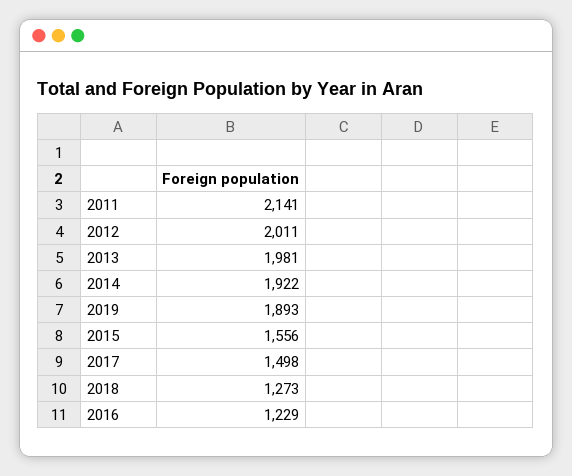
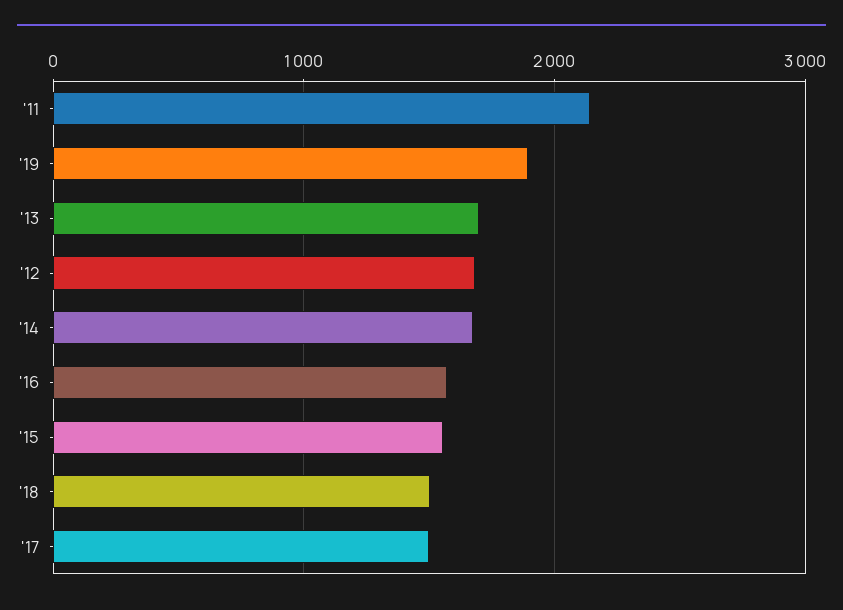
2012: 2011 -> 1700
2013: 1981 -> 1700
2014: 1922 -> 1700
2018: 1273 -> 1500
2016: 1229 -> 1600

